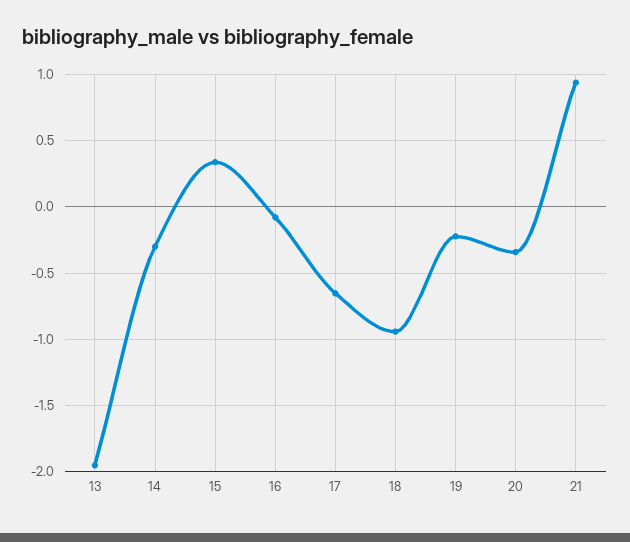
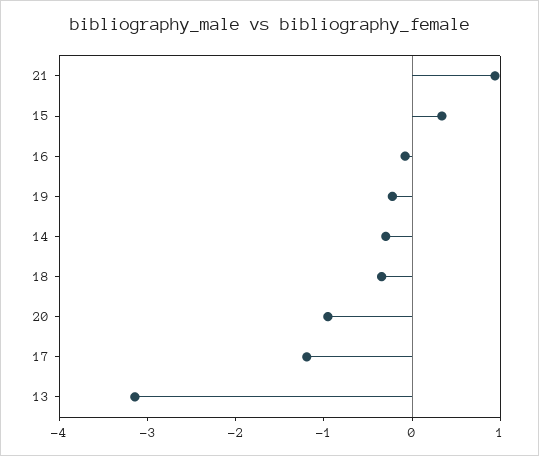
13: -1.95 -> -3.2
17: -0.65 -> -1.2
18: -0.95 -> -0.4
20: -0.35 -> -1

